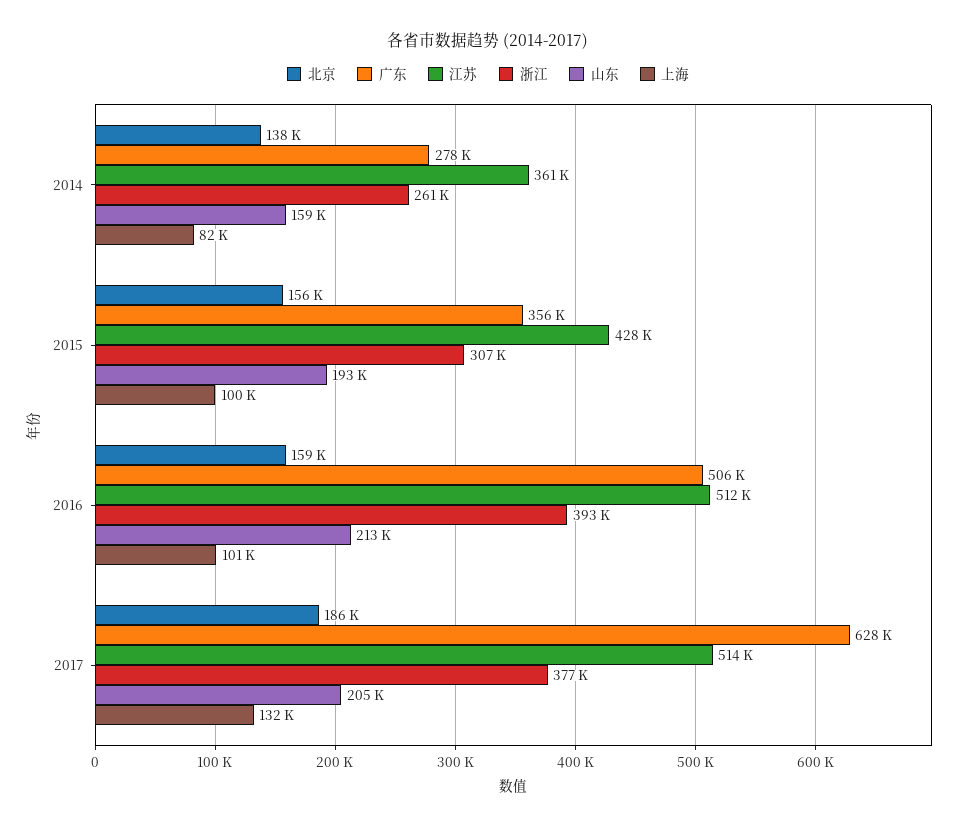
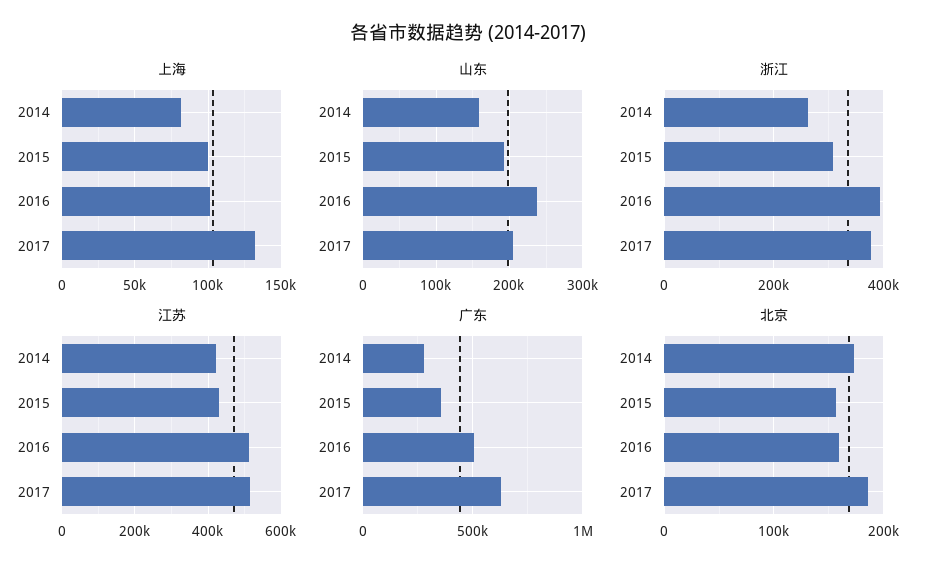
北京, 2014: 138000 -> 170000
江苏, 2014: 361000 -> 420000
山东, 2016: 213000 -> 240000

